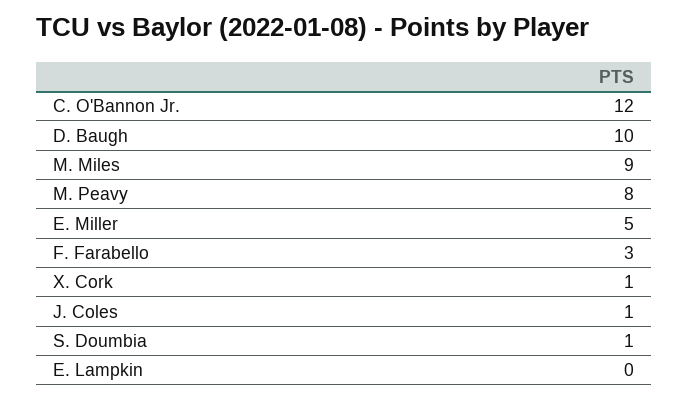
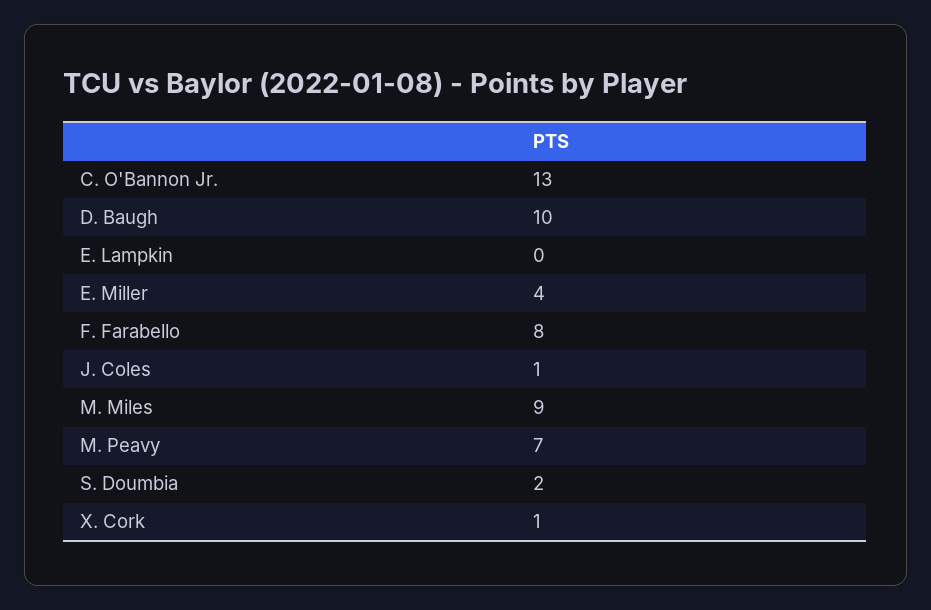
C. O'Bannon Jr.: 12 -> 13
M. Peavy: 8 -> 7
E. Miller: 5 -> 4
F. Farabello: 3 -> 8
S. Doumbia: 1 -> 2

